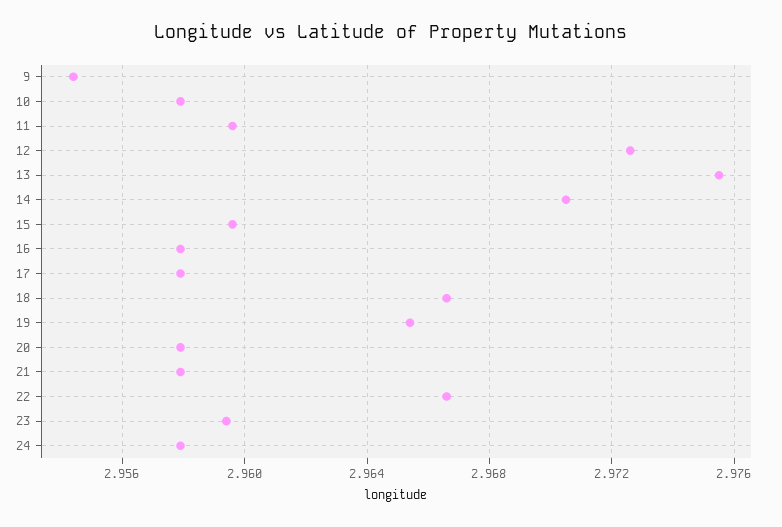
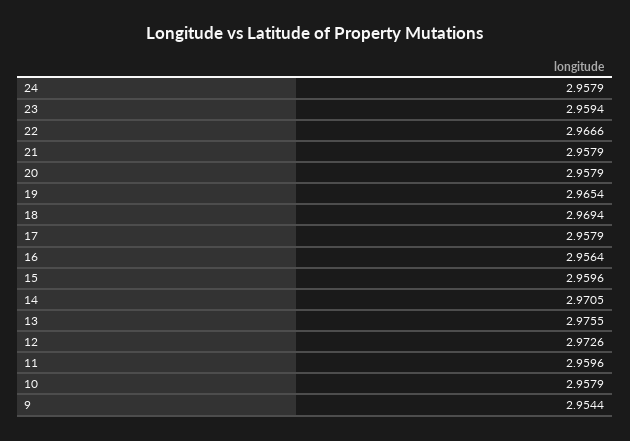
16: 2.958 -> 2.9564
18: 2.9665 -> 2.9694

